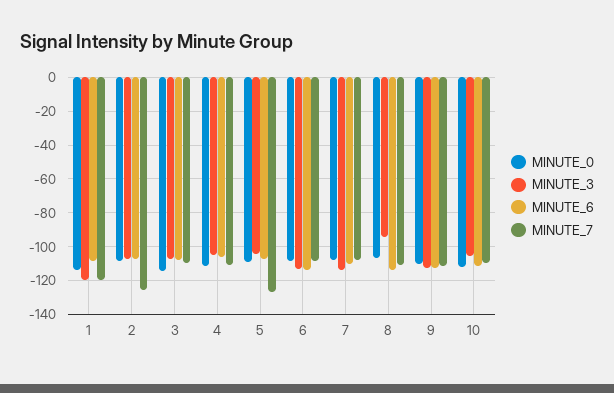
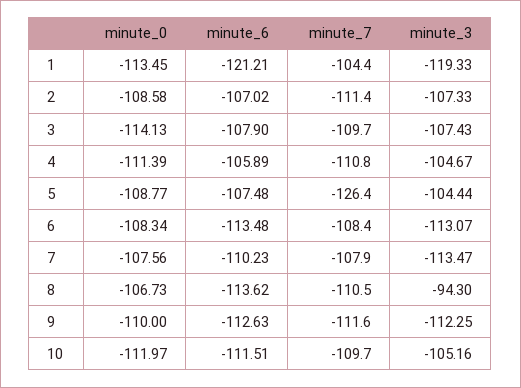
MINUTE_6, 1: -110 -> -121.21
MINUTE_7, 1: -120 -> -104.4
MINUTE_7, 2: -125 -> -111.4

